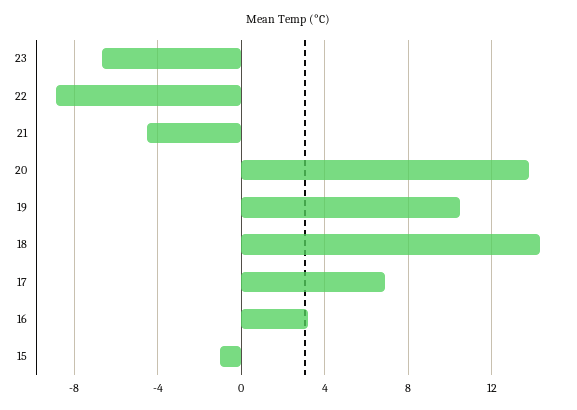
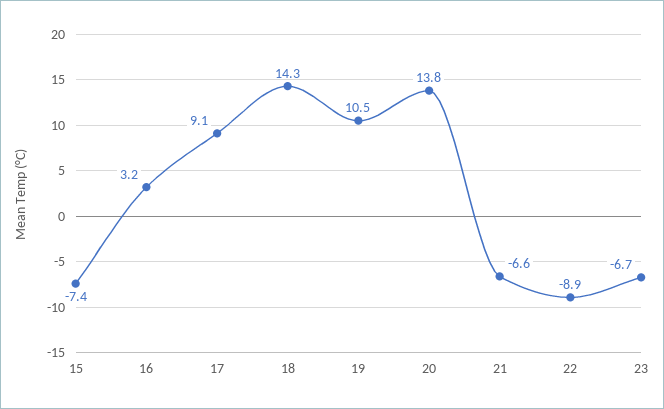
21: -4.5 -> -6.6
17: 7 -> 9.1
15: -1 -> -7.4

